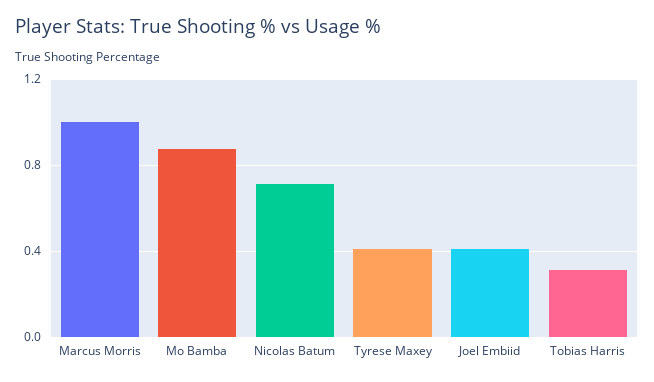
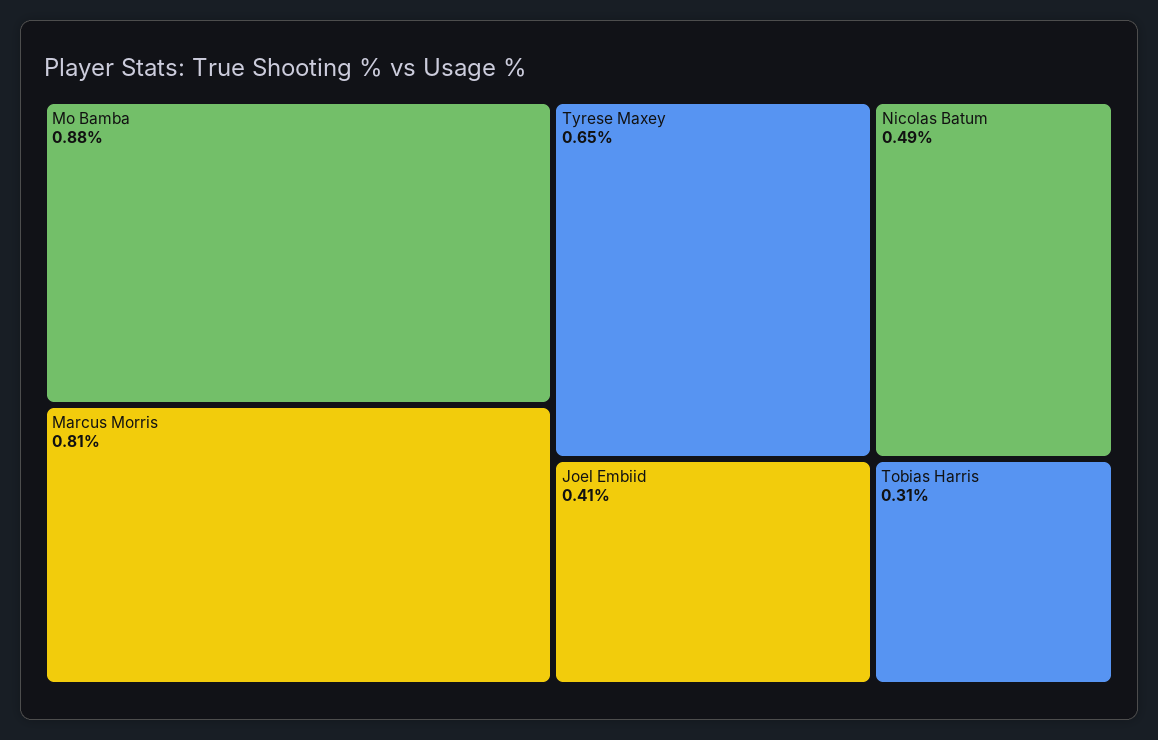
Marcus Morris: 1 -> 0.81
Nicolas Batum: 0.7 -> 0.49
Tyrese Maxey: 0.4 -> 0.65

